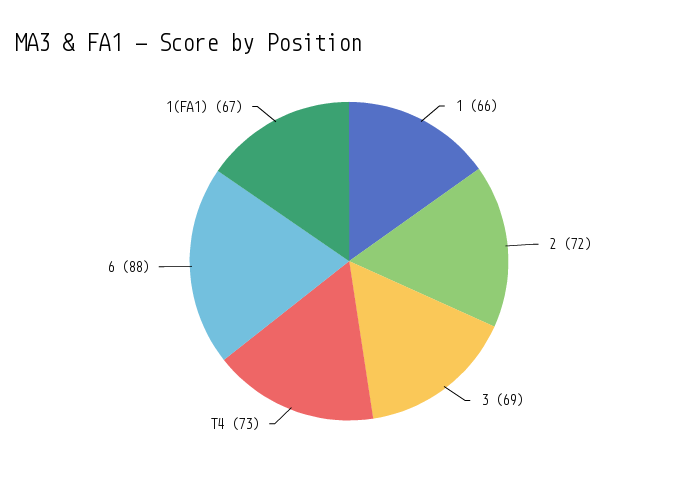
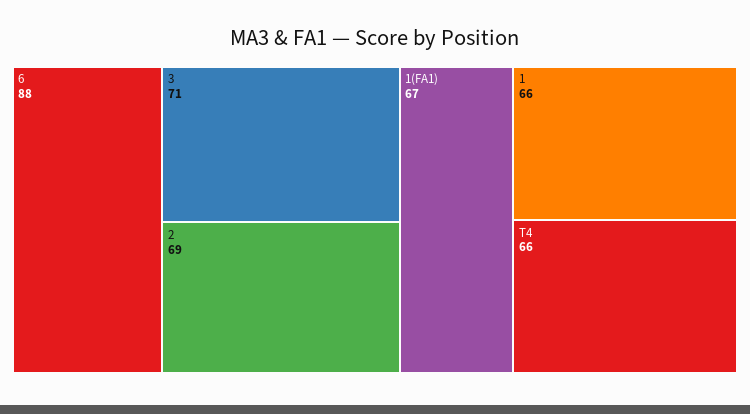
2: 72 -> 69
3: 69 -> 71
T4: 73 -> 66

